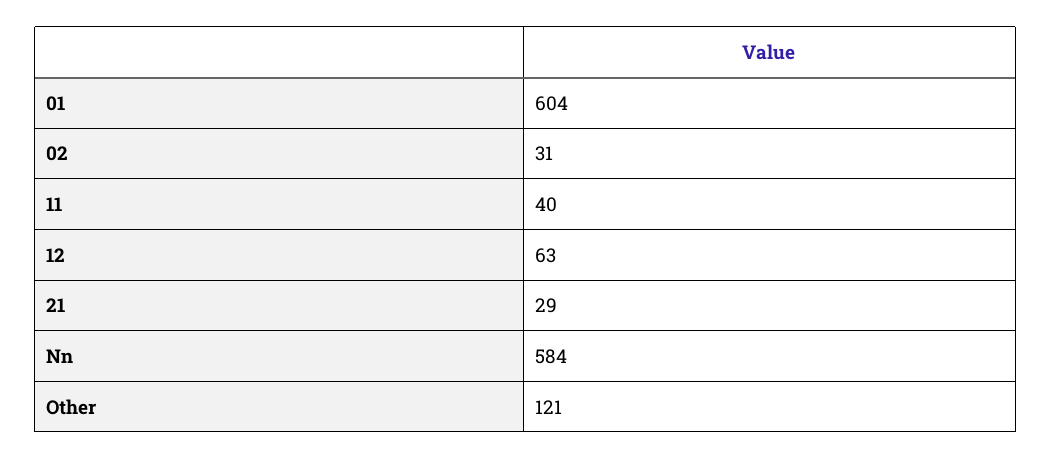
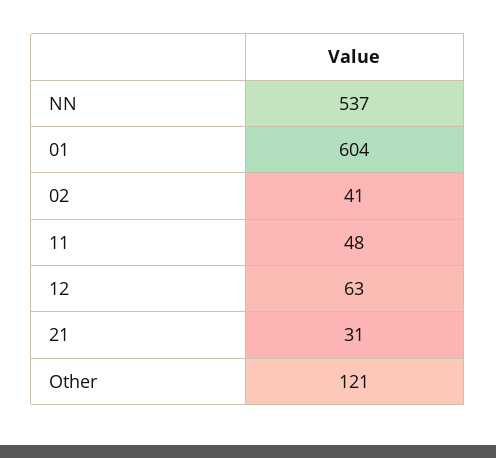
02: 31 -> 41
11: 40 -> 48
21: 29 -> 31
Nn: 584 -> 537

